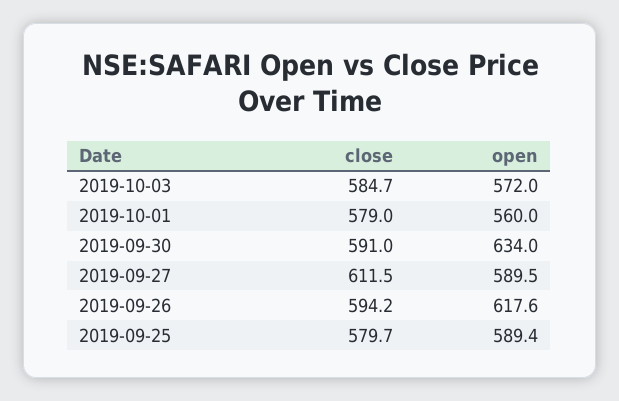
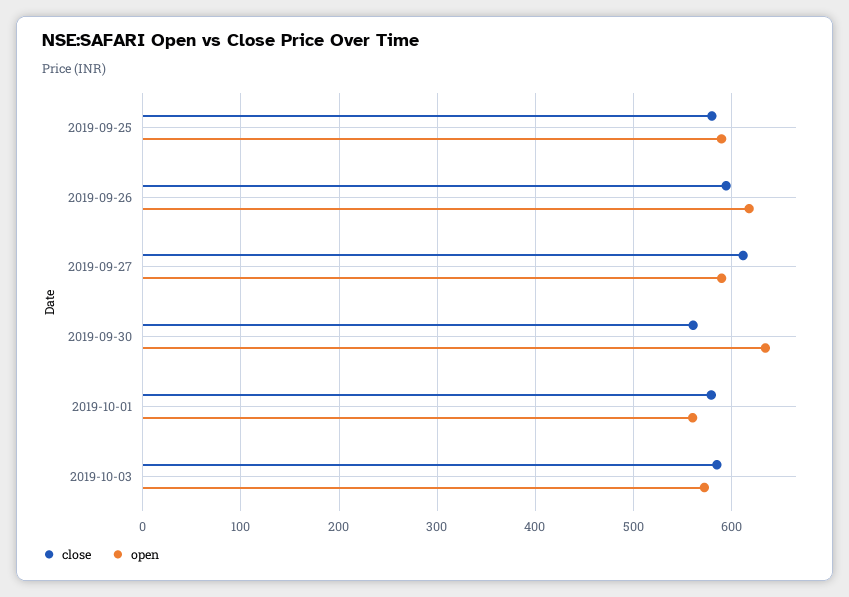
close, 2019-09-30: 591 -> 560

